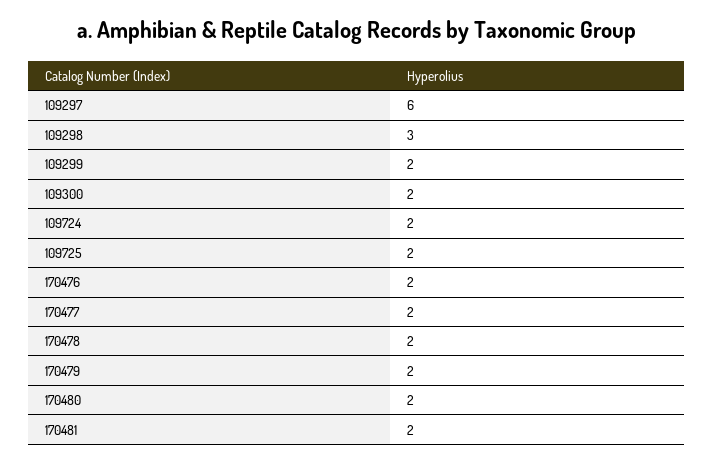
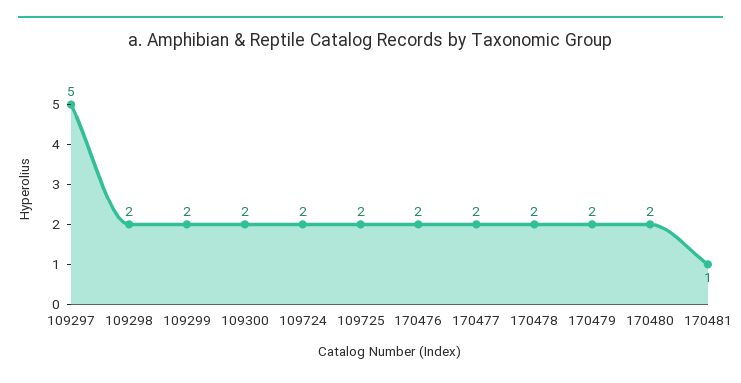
109297: 6 -> 5
109298: 3 -> 2
170481: 2 -> 1

